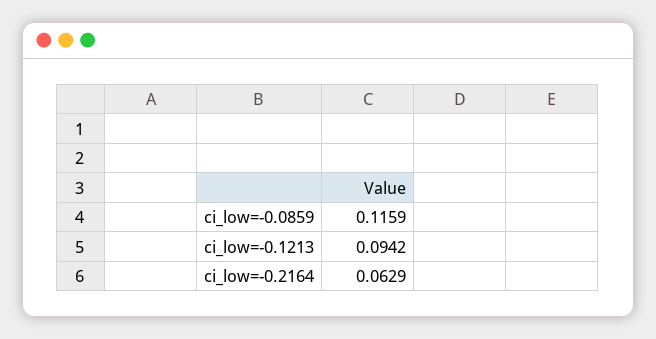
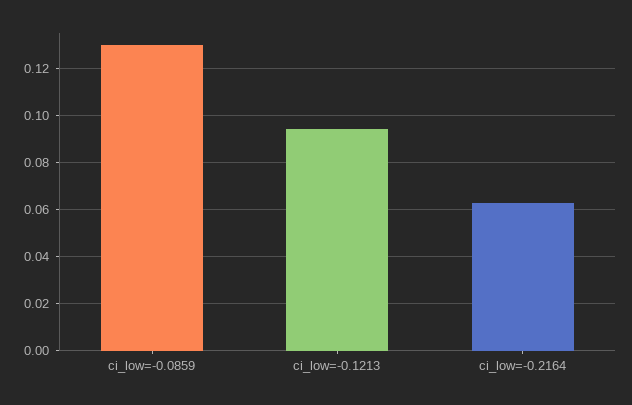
ci_low=-0.0859: 0.1159 -> 0.13

